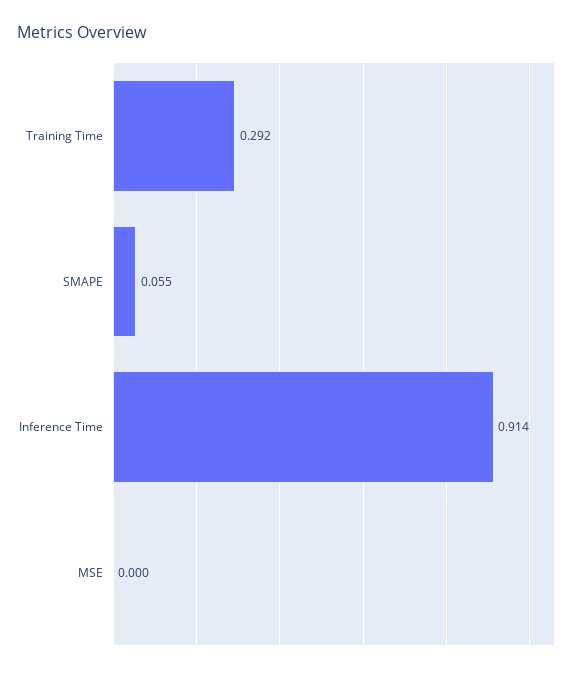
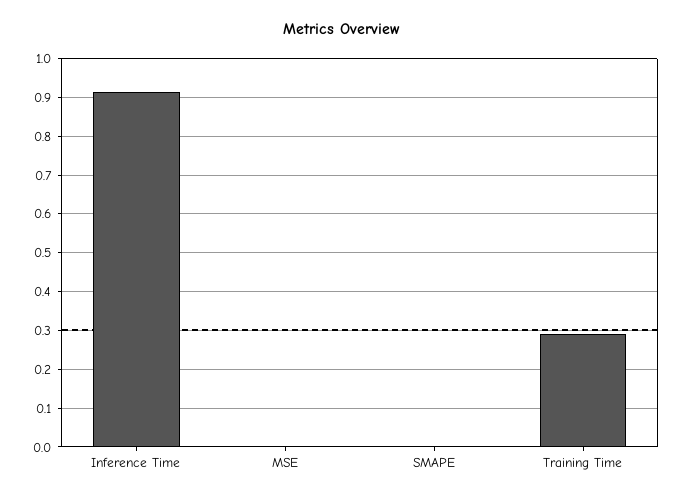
SMAPE: 0.055 -> 0

